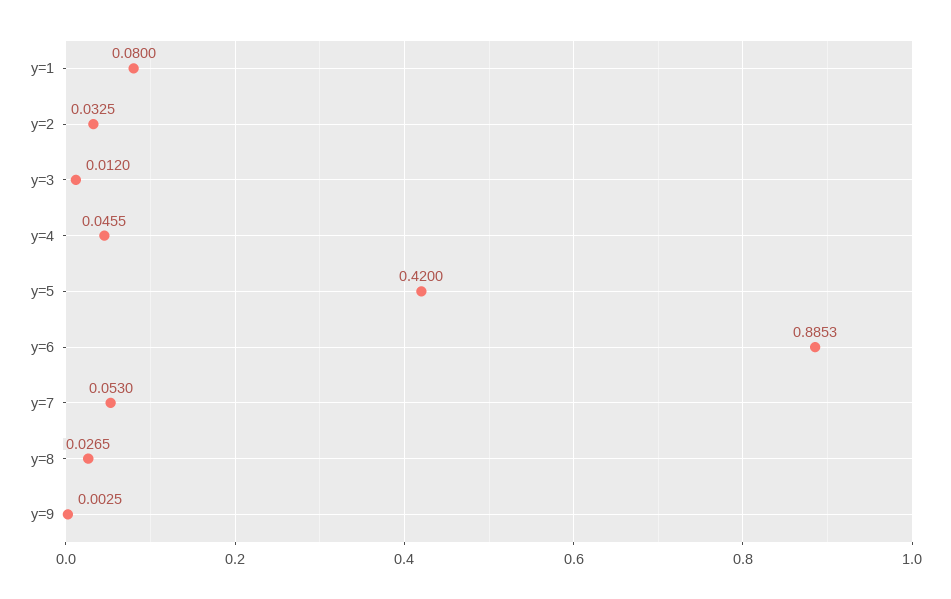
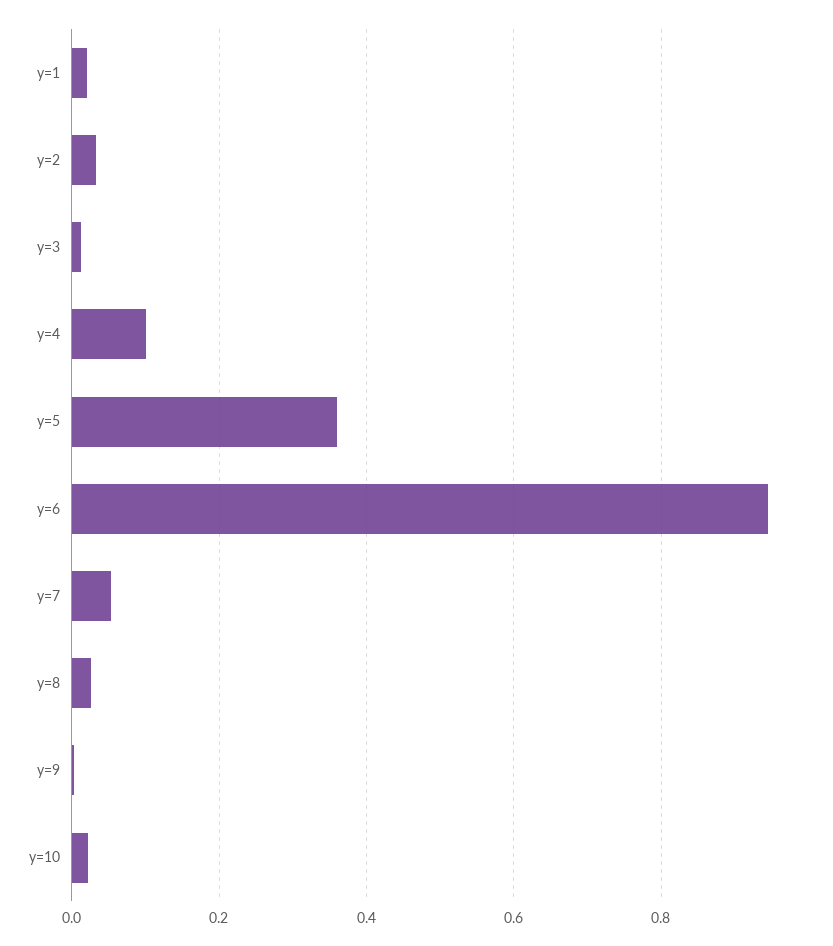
y=1: 0.08 -> 0.02
y=4: 0.0455 -> 0.1
y=5: 0.42 -> 0.36
y=6: 0.8853 -> 0.94
y=10: none -> 0.02

